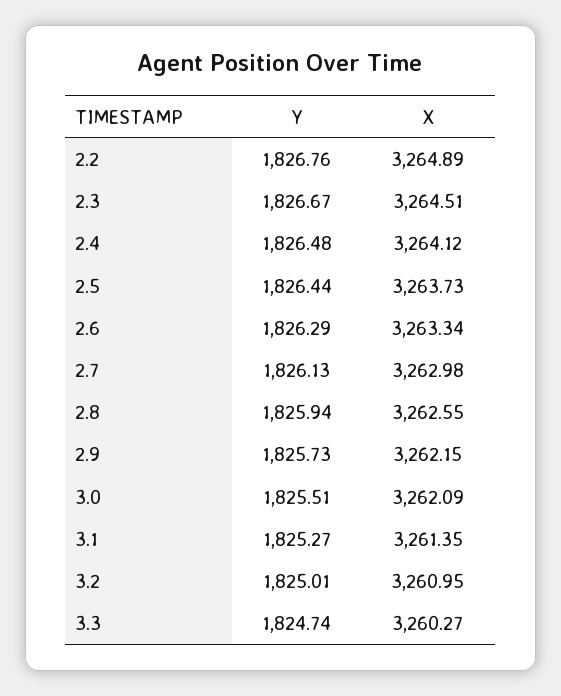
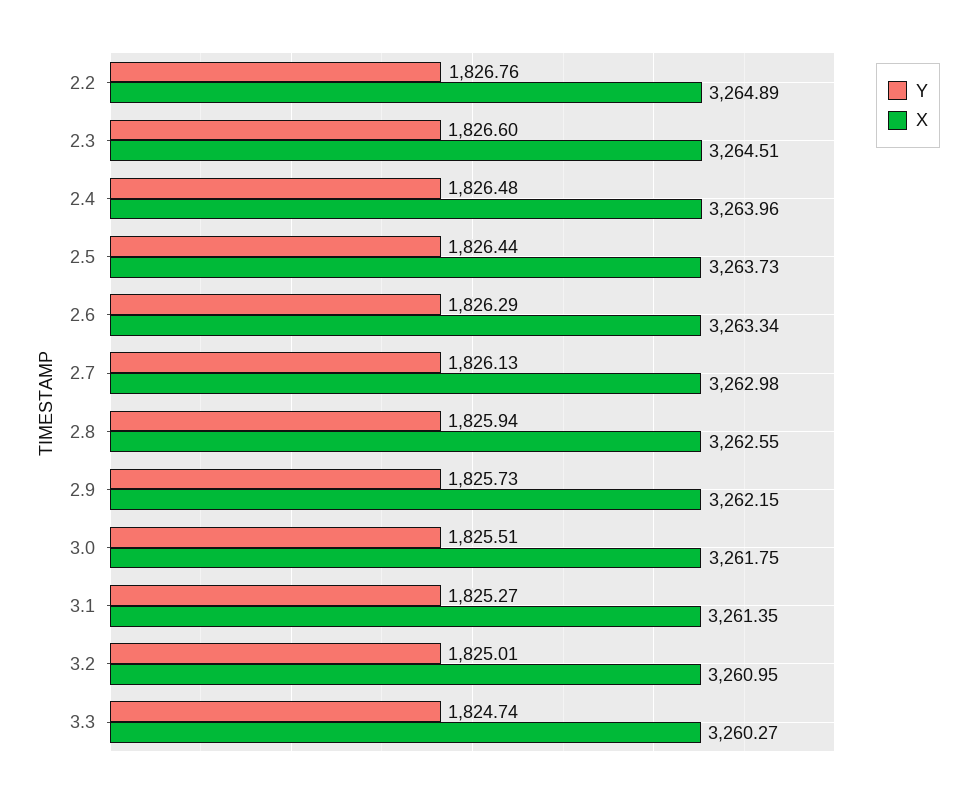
Y, 2.3: 1826.67 -> 1826.6
X, 2.4: 3264.12 -> 3263.96
X, 3.0: 3262.09 -> 3261.75

